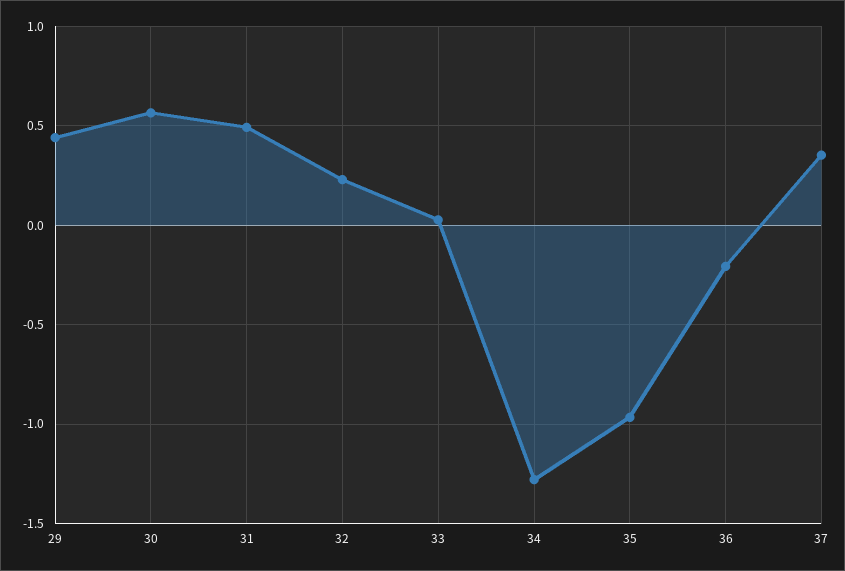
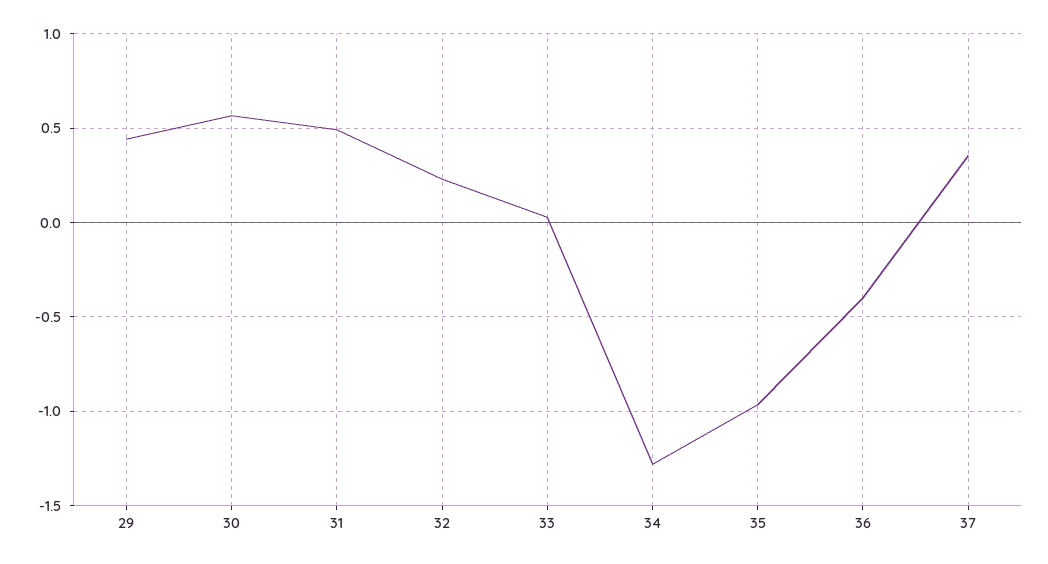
36: -0.2 -> -0.4

